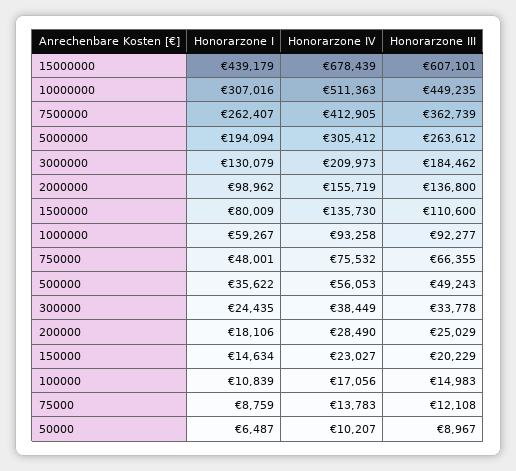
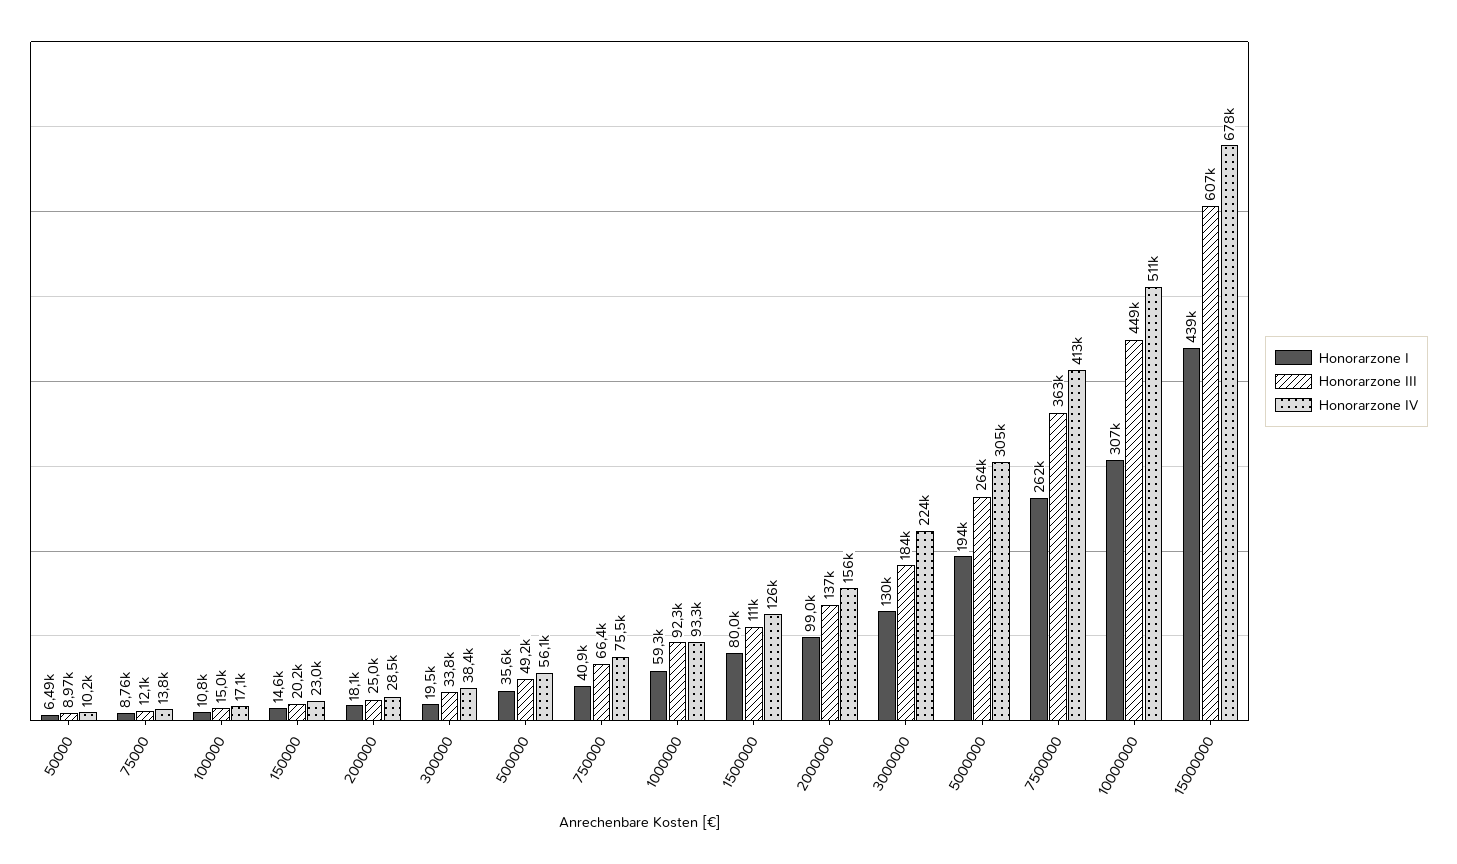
Honorarzone IV, 3000000: 209973 -> 224000
Honorarzone IV, 1500000: 135730 -> 126000
Honorarzone I, 750000: 48001 -> 40900
Honorarzone I, 300000: 24435 -> 19500

